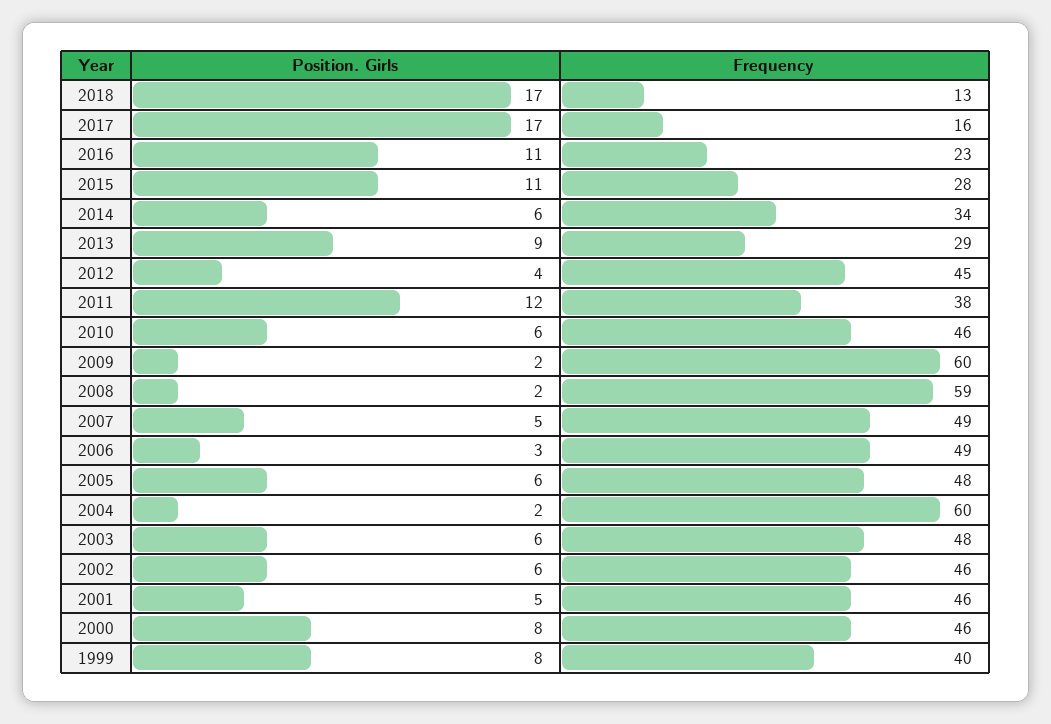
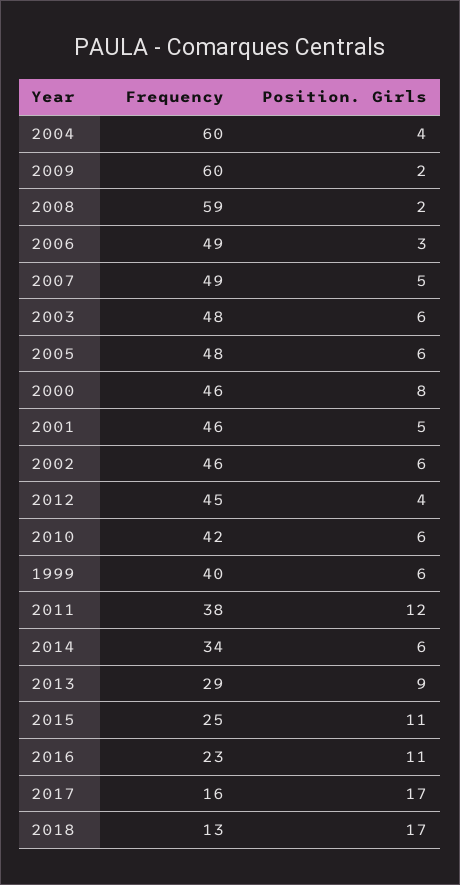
Frequency, 2015: 28 -> 25
Frequency, 2010: 46 -> 42
Position. Girls, 2004: 2 -> 4
Position. Girls, 1999: 8 -> 6

